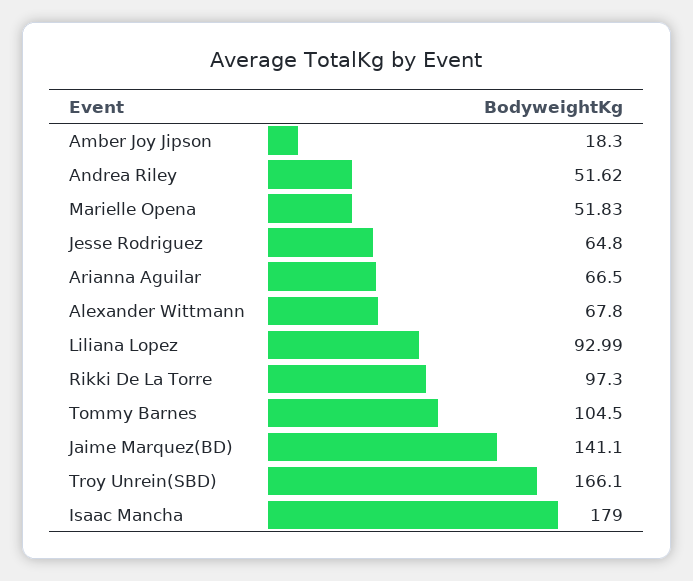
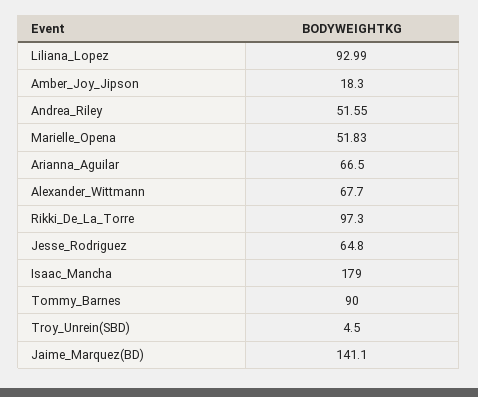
Andrea Riley: 51.62 -> 51.55
Alexander Wittmann: 67.8 -> 67.7
Tommy Barnes: 104.5 -> 90
Troy Unrein(SBD): 166.1 -> 4.5

